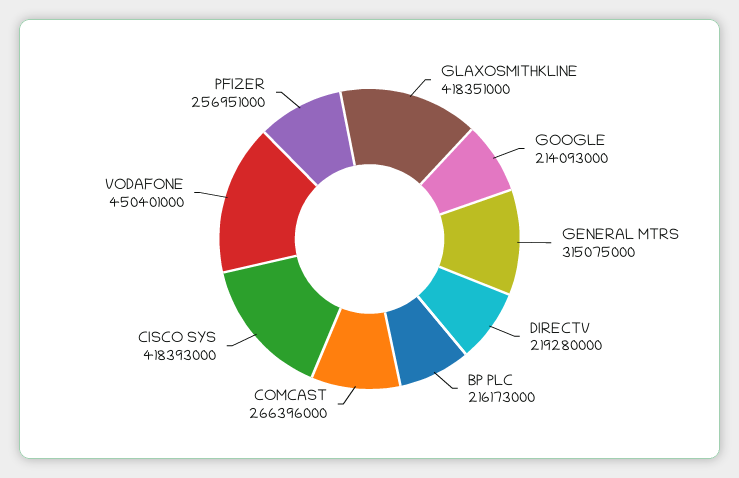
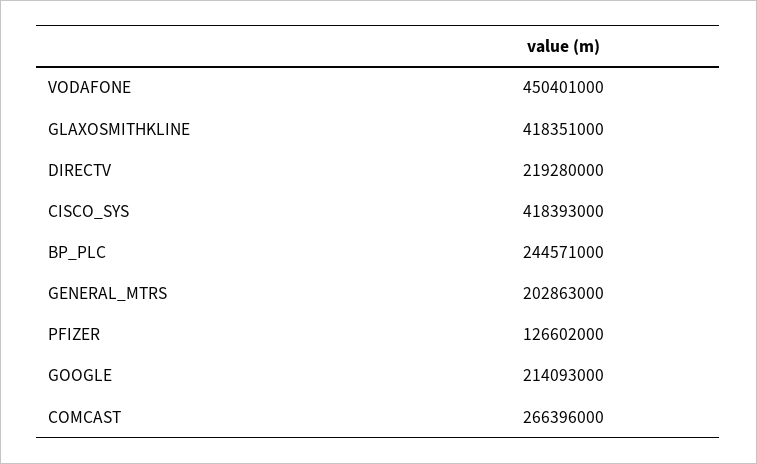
GENERAL MTRS: 315075000 -> 202863000
BP PLC: 216173000 -> 244571000
PFIZER: 256951000 -> 126602000

